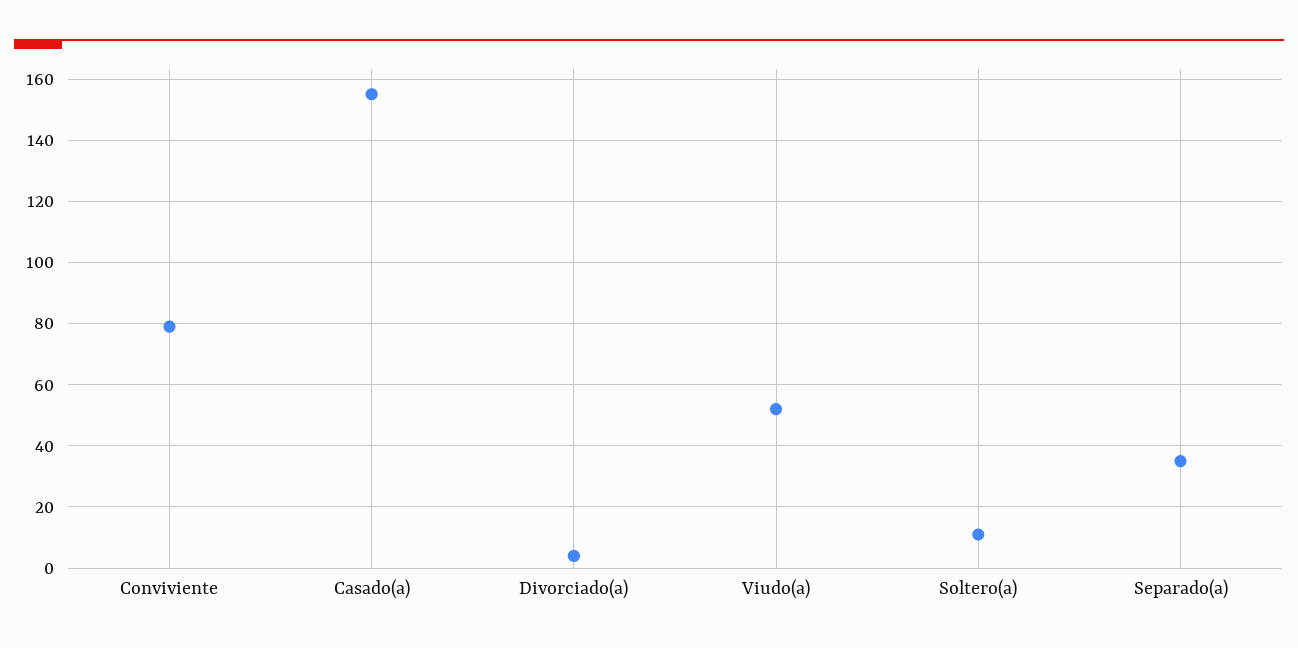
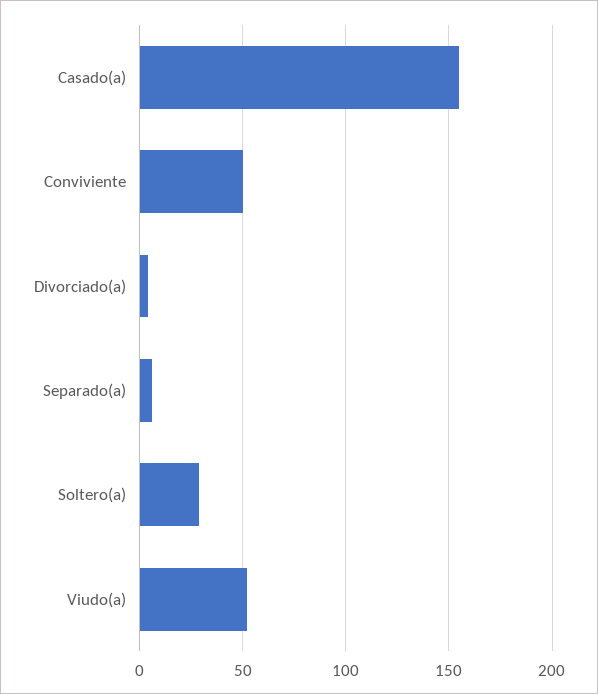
Conviviente: 80 -> 50
Soltero(a): 10 -> 30
Separado(a): 35 -> 5

